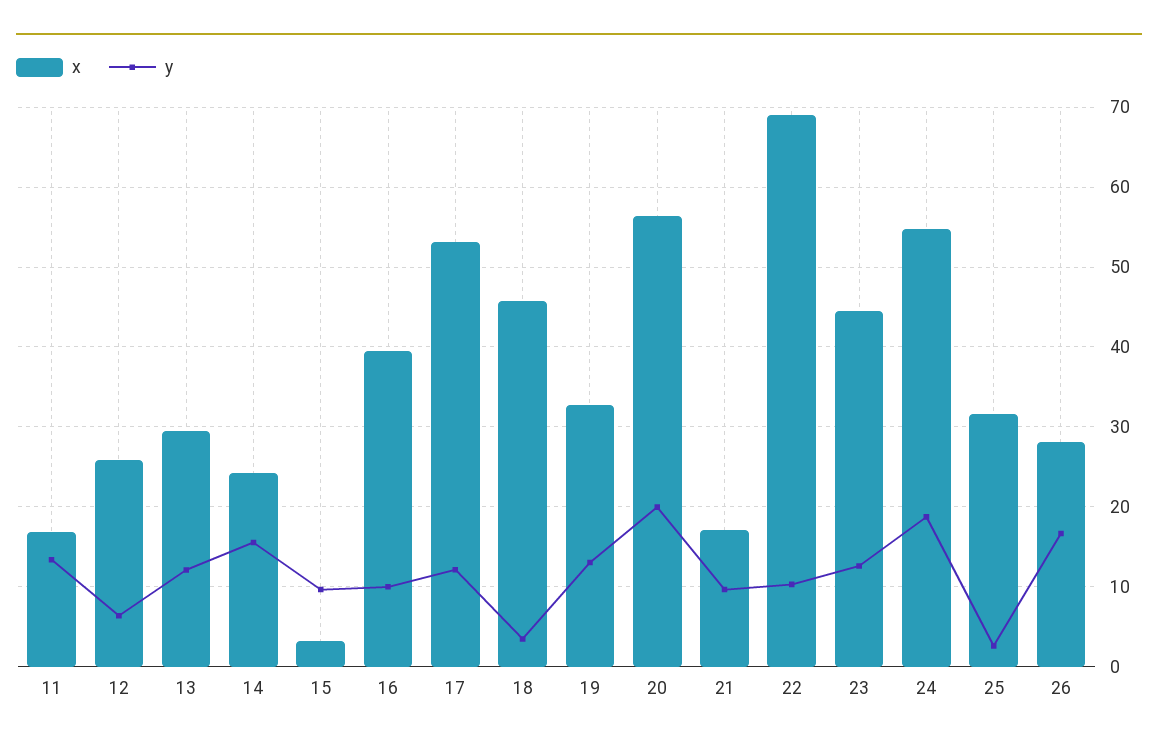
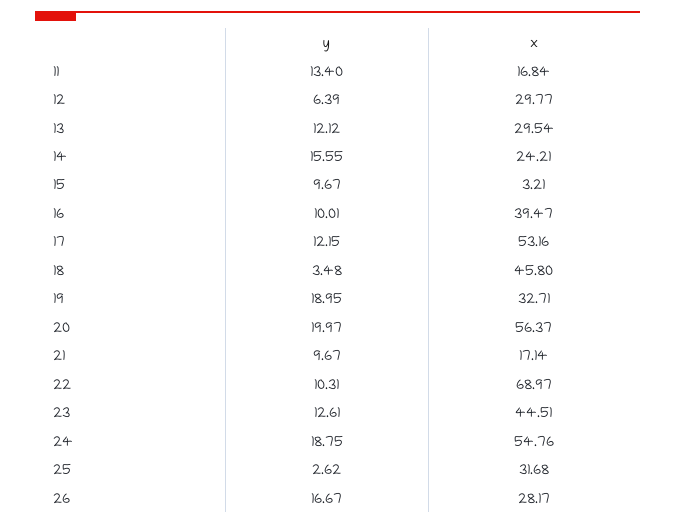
x, 12: 26 -> 29.77
y, 19: 13 -> 18.95

